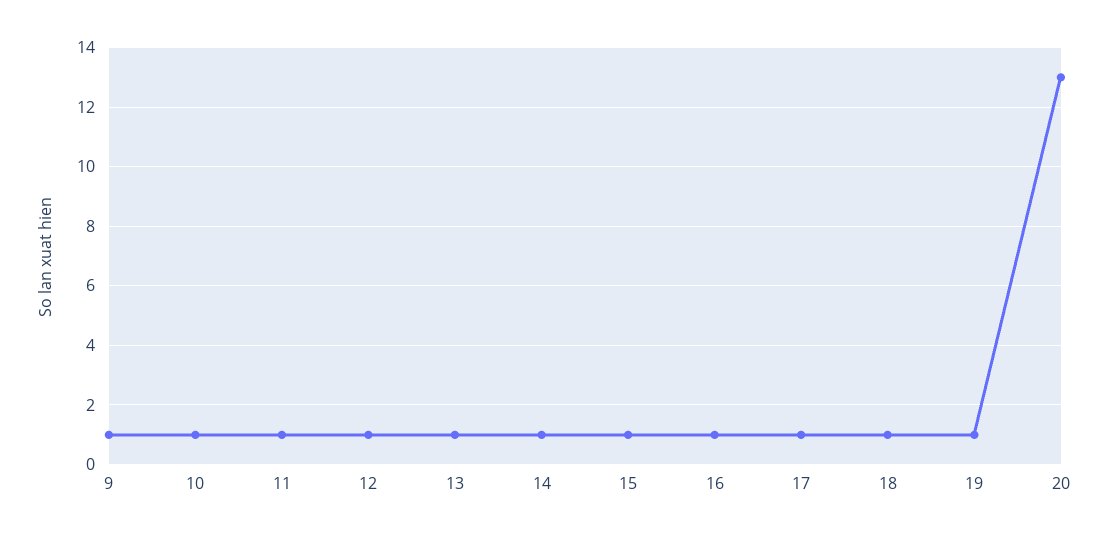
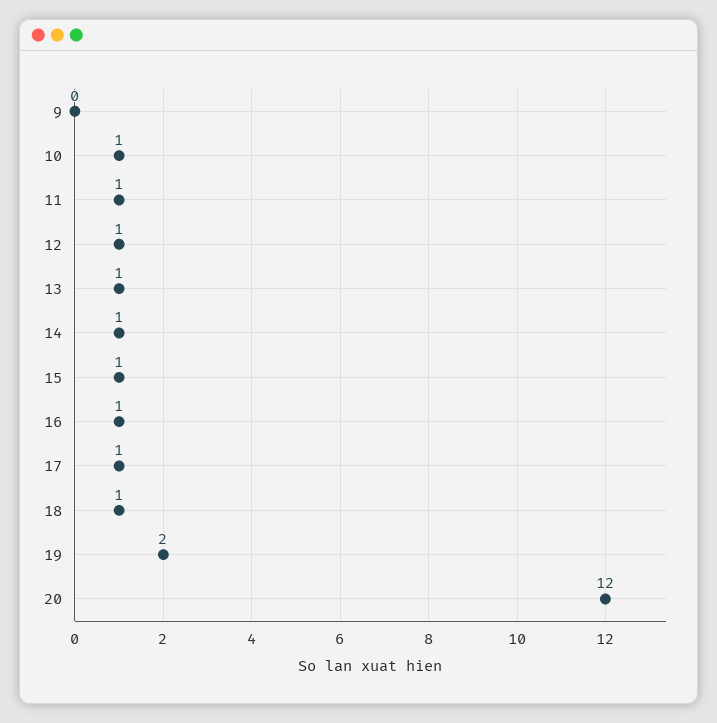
9: 1 -> 0
19: 1 -> 2
20: 13 -> 12

